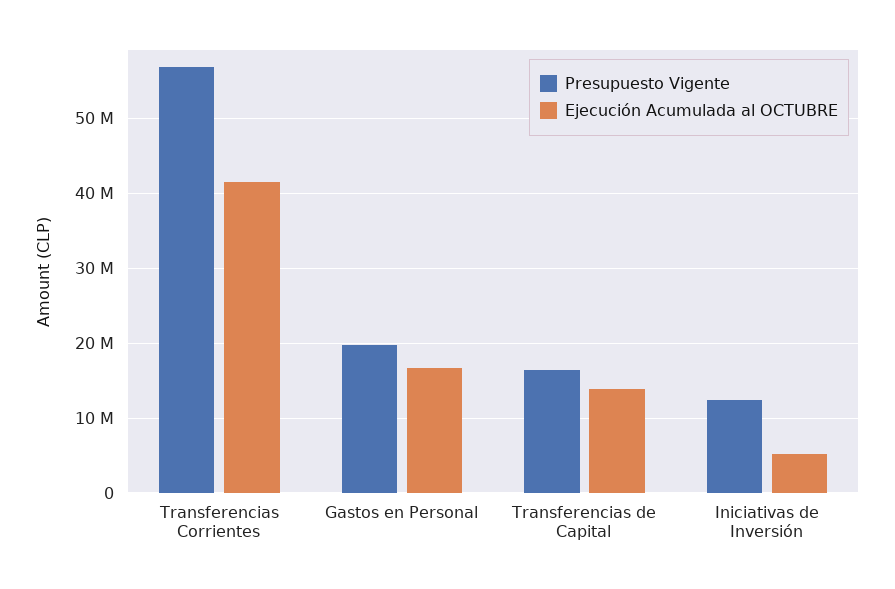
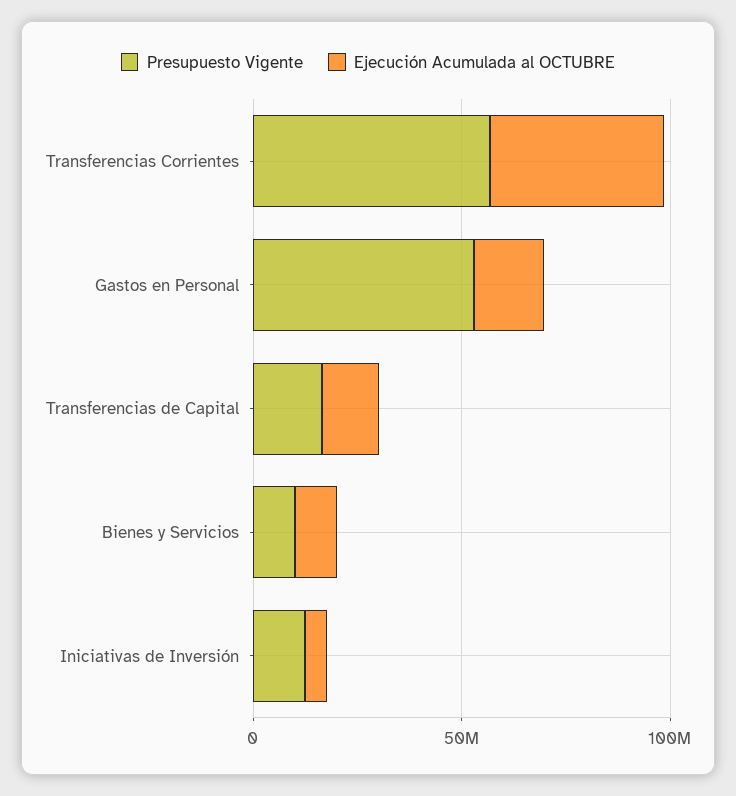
Presupuesto Vigente, Gastos en Personal: 20000000 -> 50000000
Presupuesto Vigente, Bienes y Servicios: none -> 10000000
Ejecución Acumulada al OCTUBRE, Bienes y Servicios: none -> 10000000

